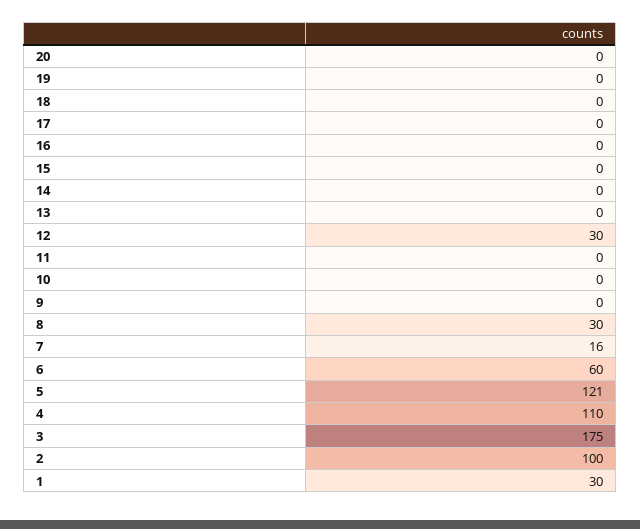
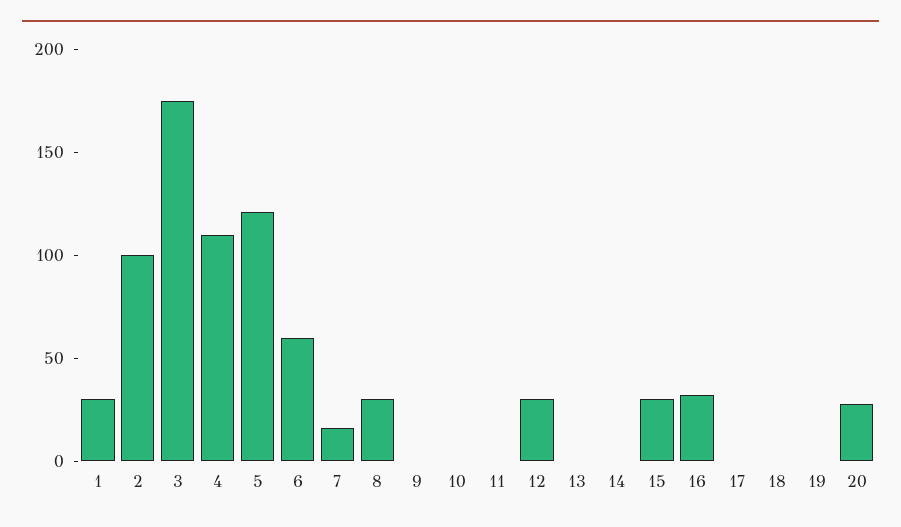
20: 0 -> 30
16: 0 -> 30
15: 0 -> 30

